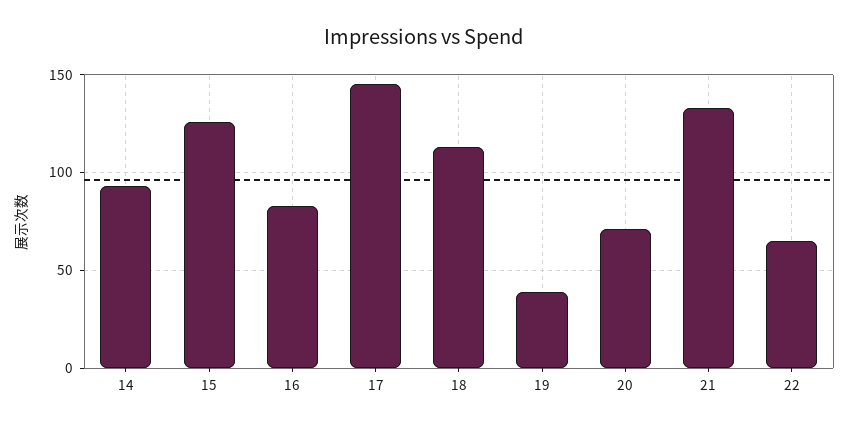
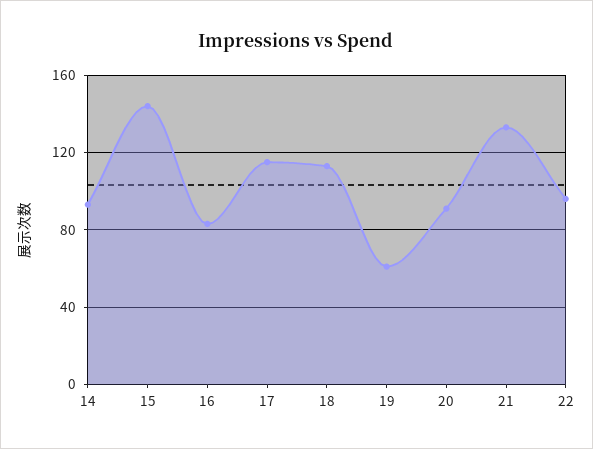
15: 125 -> 145
17: 145 -> 115
19: 40 -> 60
20: 70 -> 90
22: 65 -> 95

